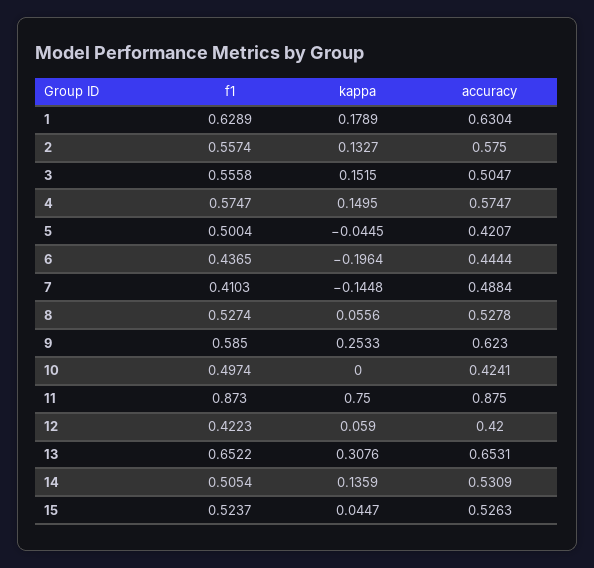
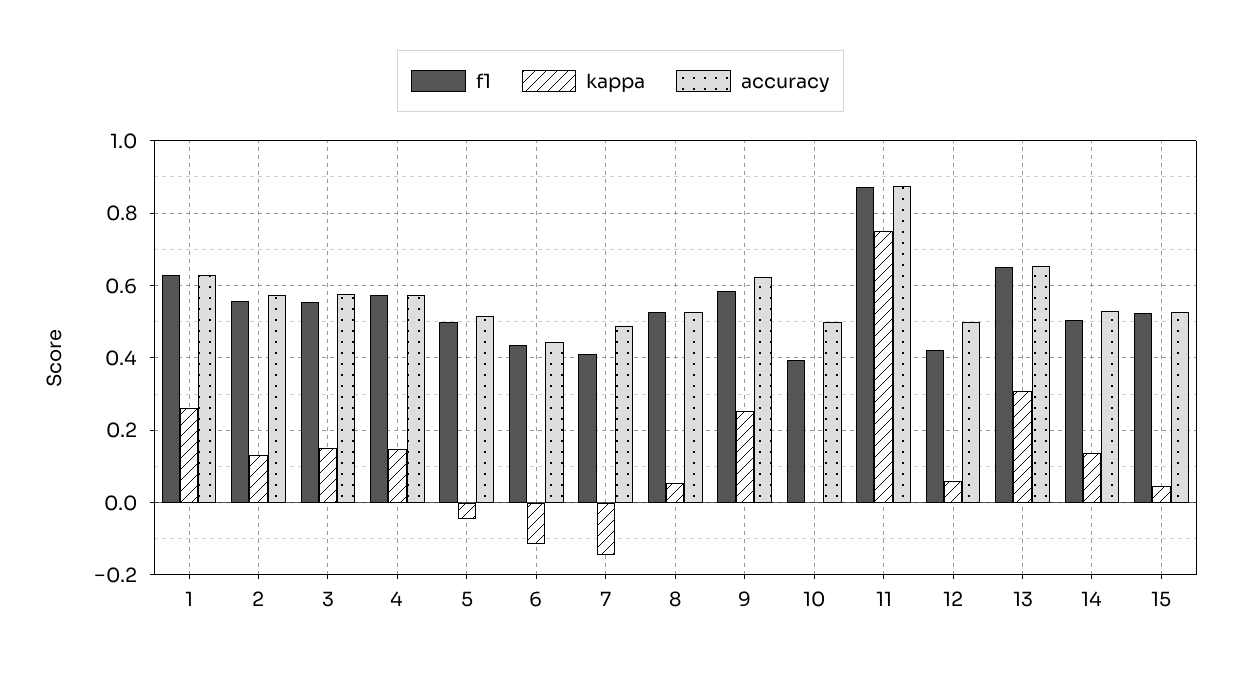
kappa, 1: 0.1789 -> 0.26
accuracy, 3: 0.5047 -> 0.58
accuracy, 5: 0.4207 -> 0.52
kappa, 6: -0.1964 -> -0.12
f1, 10: 0.4974 -> 0.4
accuracy, 10: 0.4241 -> 0.5
accuracy, 12: 0.42 -> 0.5

